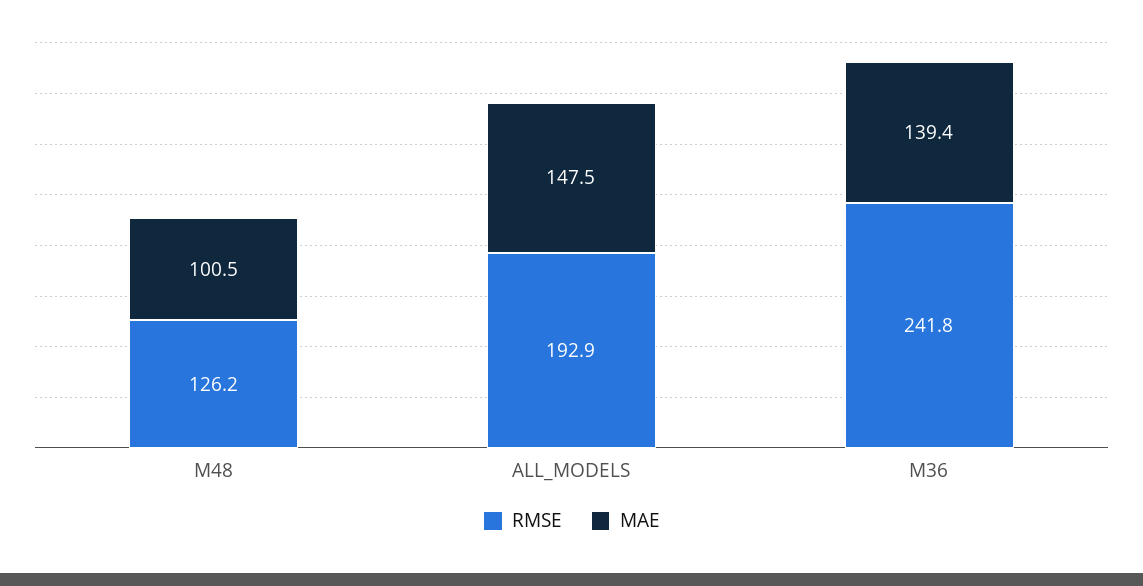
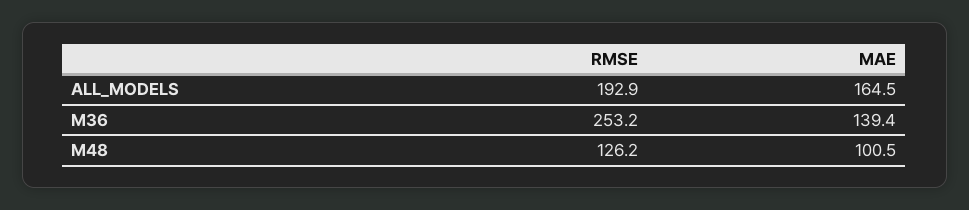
MAE, ALL_MODELS: 147.5 -> 164.5
RMSE, M36: 241.8 -> 253.2

